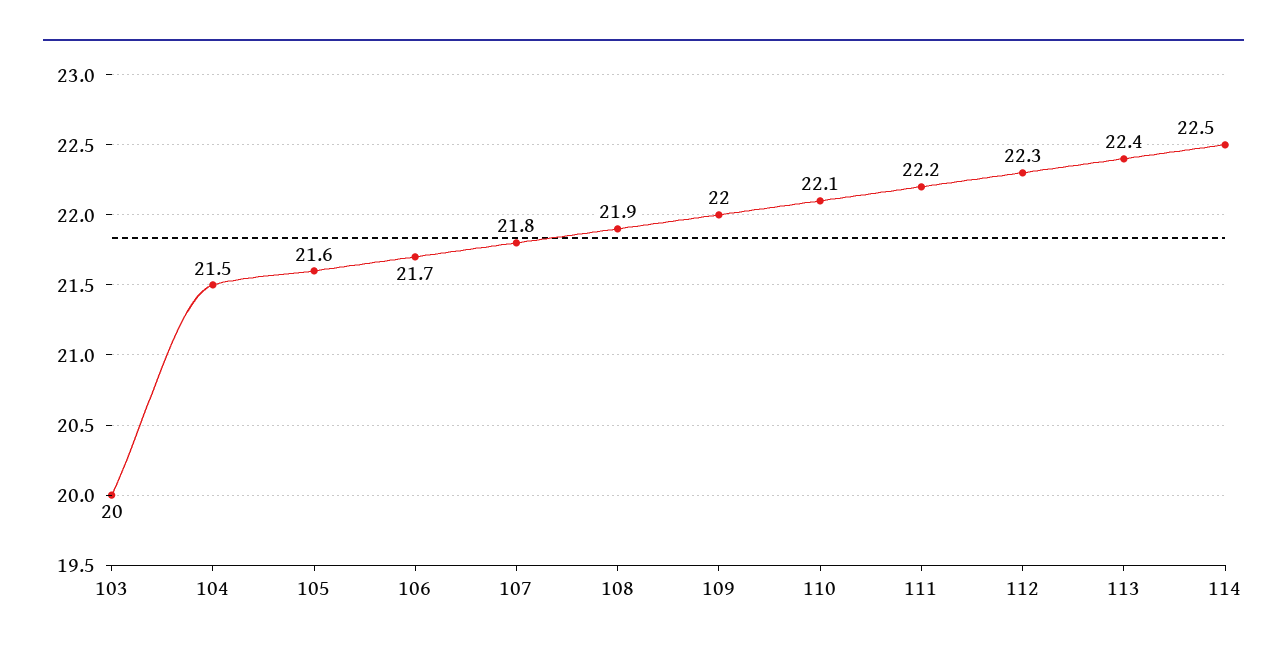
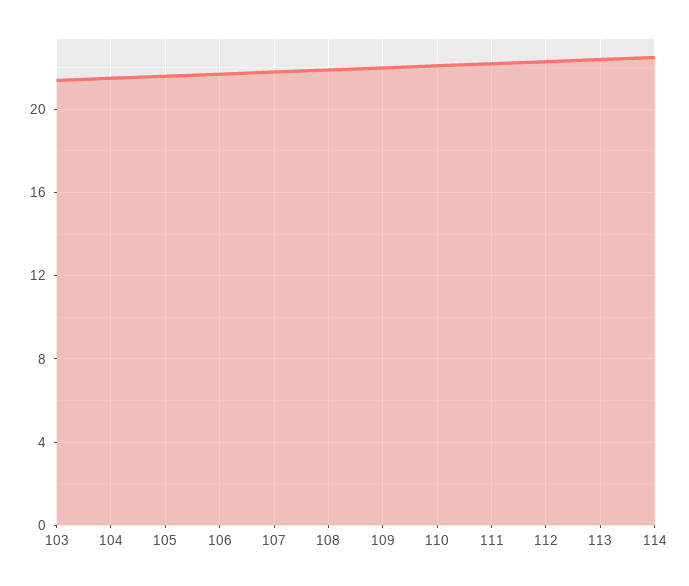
103: 20 -> 21.5

